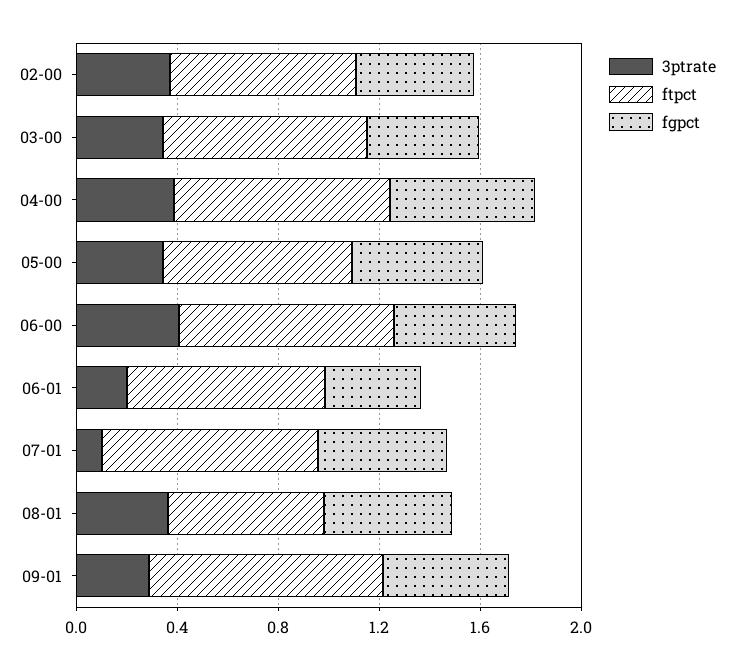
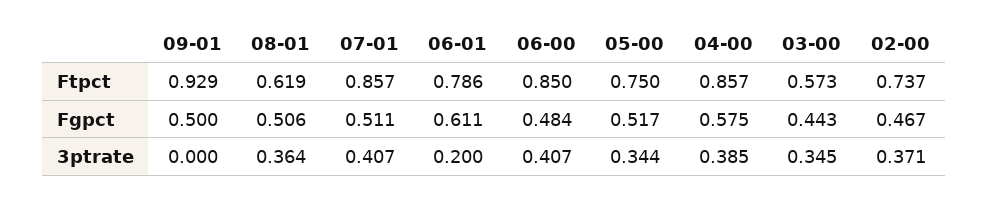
ftpct, 03-00: 0.8 -> 0.573
fgpct, 06-01: 0.4 -> 0.611
3ptrate, 07-01: 0.1 -> 0.407
3ptrate, 09-01: 0.3 -> 0

